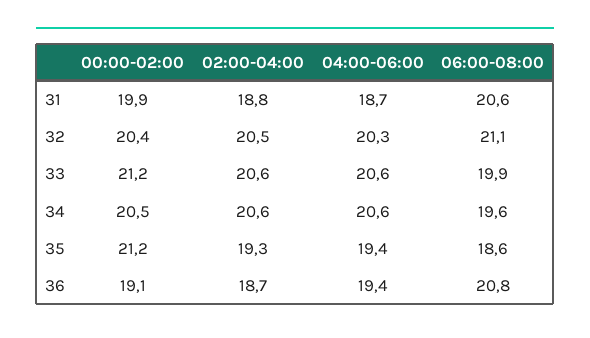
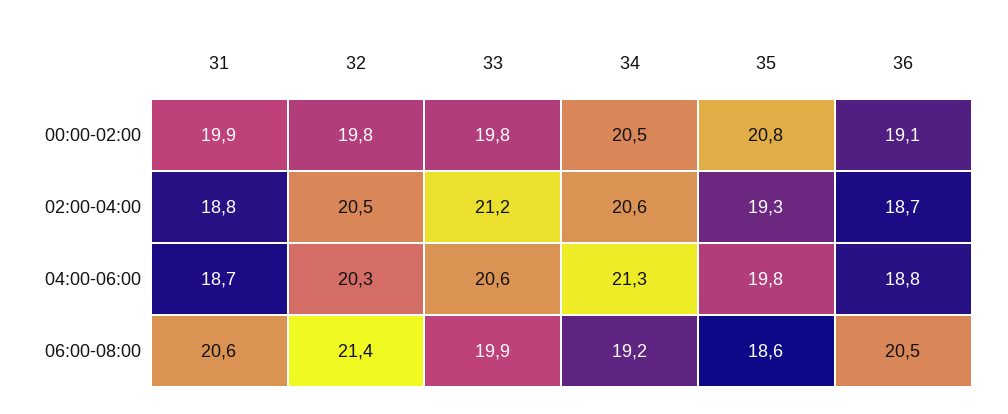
00:00-02:00, 32: 20.4 -> 19.8
06:00-08:00, 32: 21.1 -> 21.4
00:00-02:00, 33: 21.2 -> 19.8
02:00-04:00, 33: 20.6 -> 21.2
04:00-06:00, 34: 20.6 -> 21.3
06:00-08:00, 34: 19.6 -> 19.2
00:00-02:00, 35: 21.2 -> 20.8
04:00-06:00, 35: 19.4 -> 19.8
04:00-06:00, 36: 19.4 -> 18.8
06:00-08:00, 36: 20.8 -> 20.5

